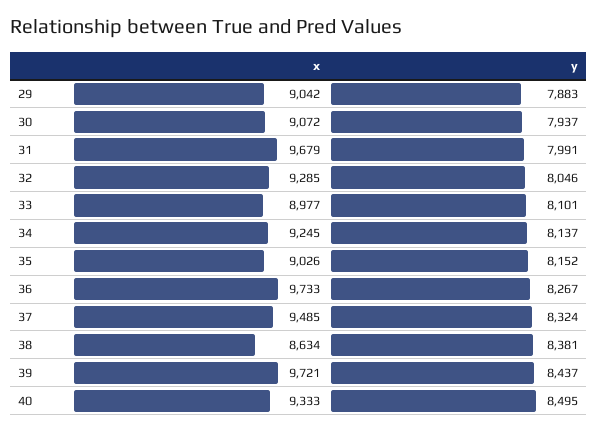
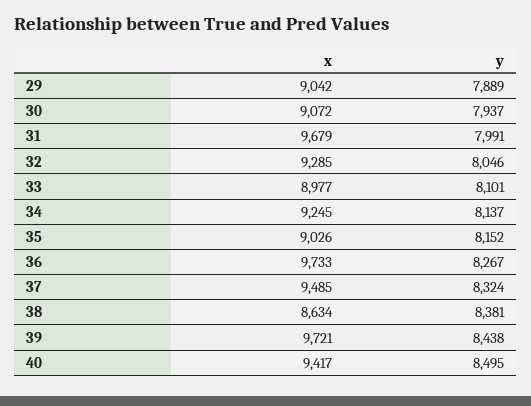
y, 29: 7883 -> 7889
y, 39: 8437 -> 8438
x, 40: 9333 -> 9417

